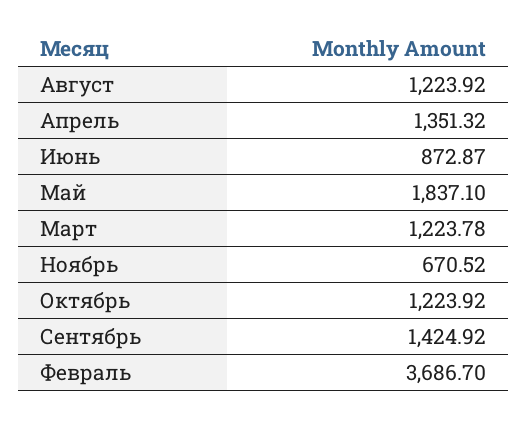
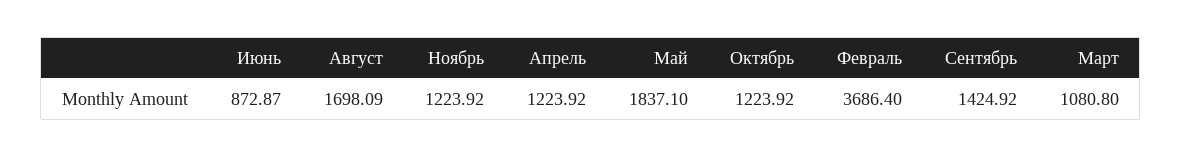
Август: 1223.92 -> 1698.09
Апрель: 1351.32 -> 1223.92
Март: 1223.78 -> 1080.8
Ноябрь: 670.52 -> 1223.92
Февраль: 3686.7 -> 3686.4

